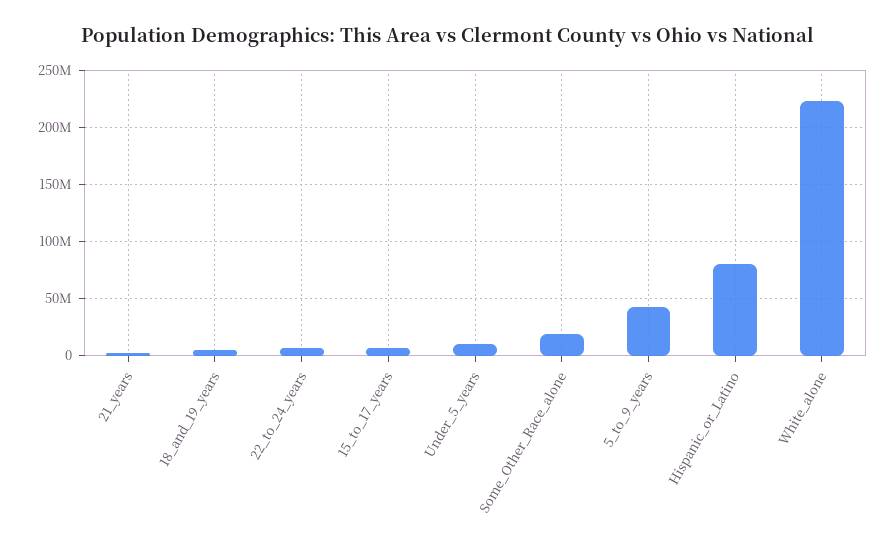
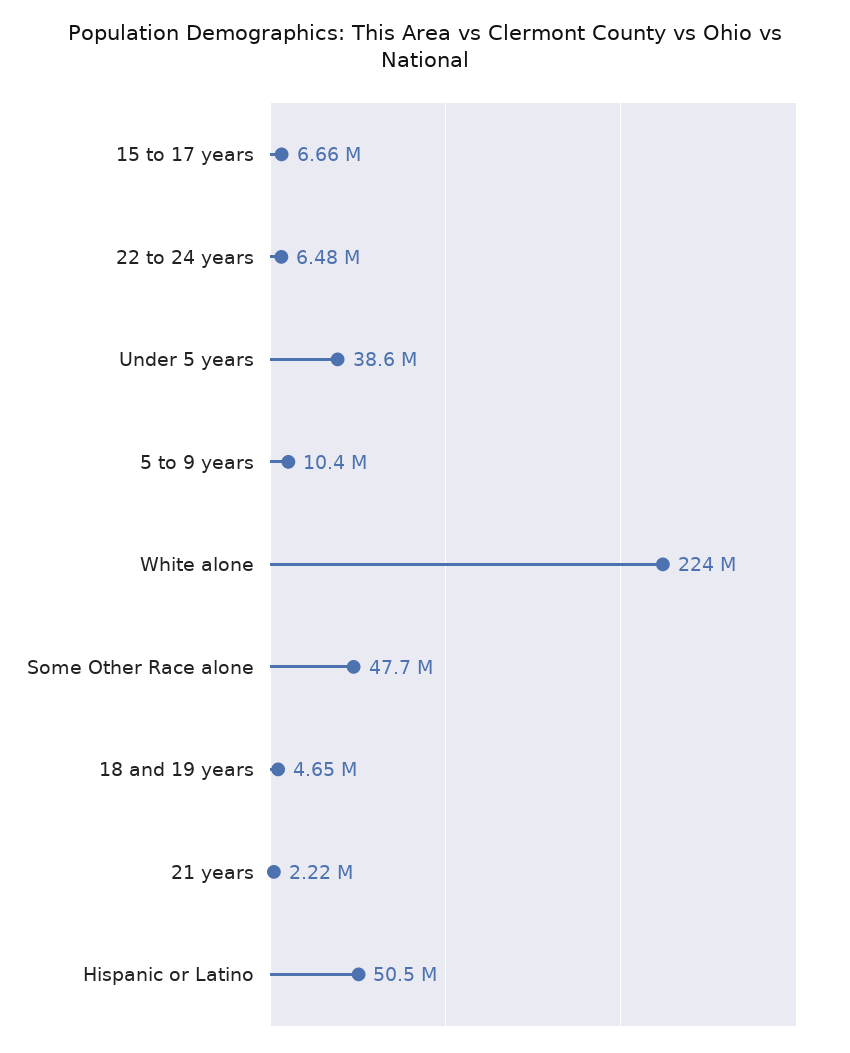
Under_5_years: 10000000 -> 38600000
Some_Other_Race_alone: 20000000 -> 47700000
5_to_9_years: 40000000 -> 10400000
Hispanic_or_Latino: 80000000 -> 50500000

